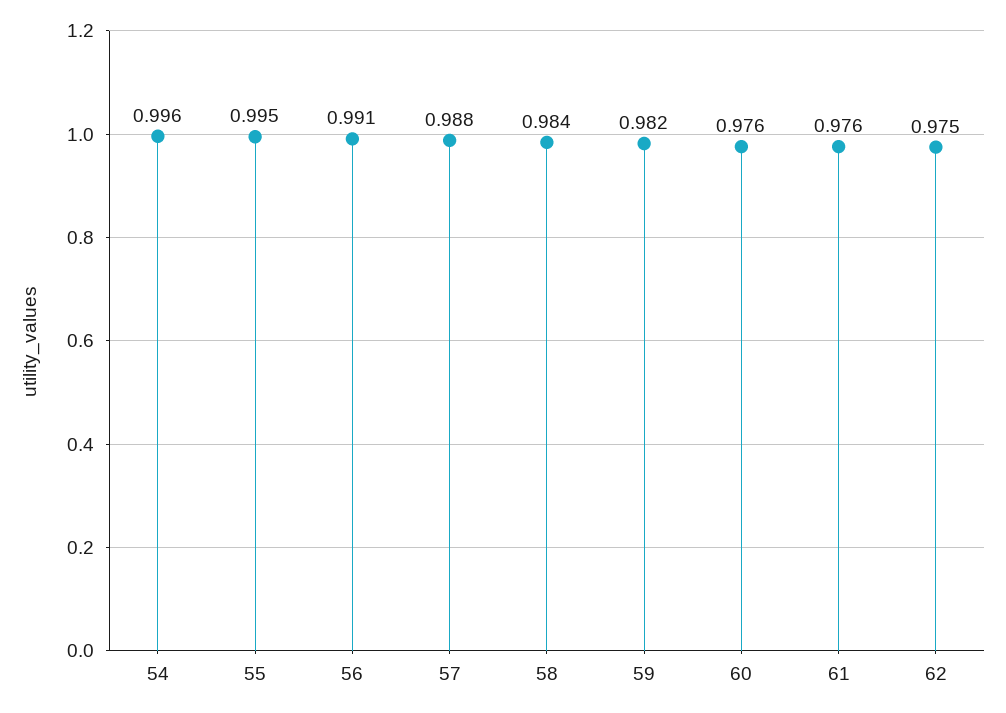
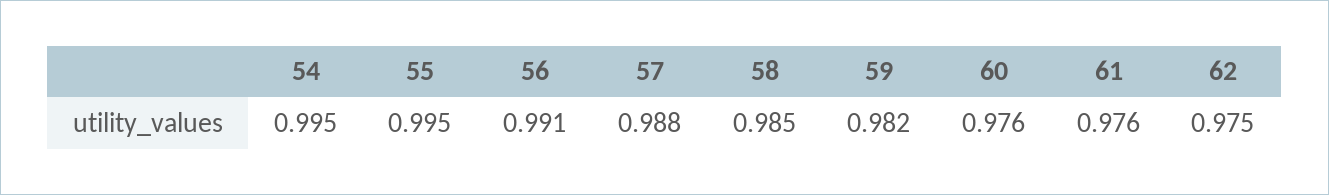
54: 0.996 -> 0.995
58: 0.984 -> 0.985

